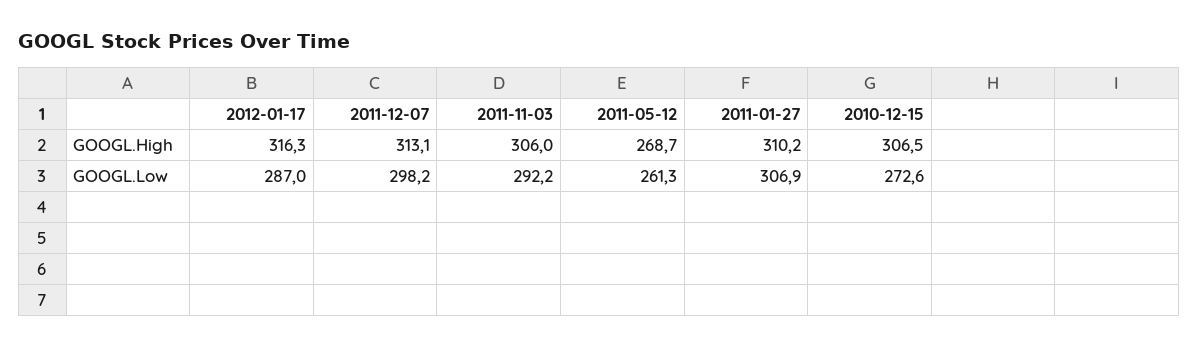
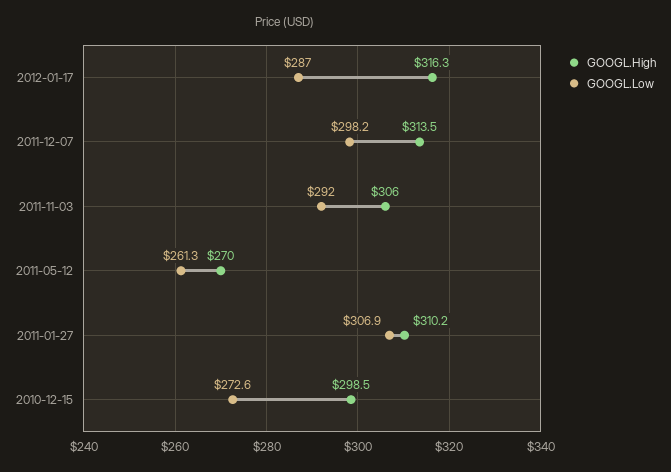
GOOGL.High, 2011-12-07: 313.1 -> 313.5
GOOGL.High, 2011-05-12: 268.7 -> 270
GOOGL.High, 2010-12-15: 306.5 -> 298.5
GOOGL.Low, 2011-11-03: 292.2 -> 292

